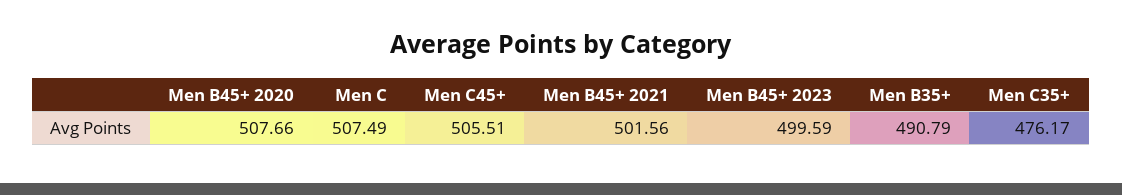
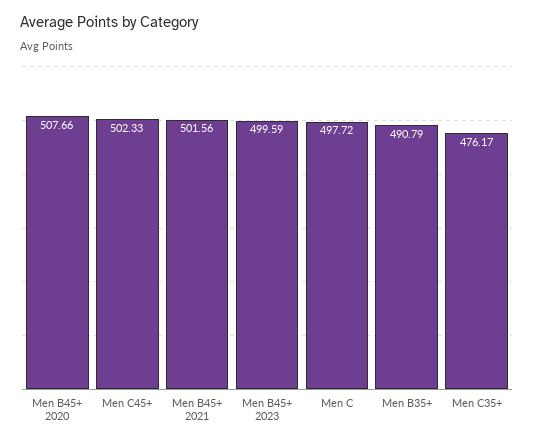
Men C: 507.49 -> 497.72
Men C45+: 505.51 -> 502.33

